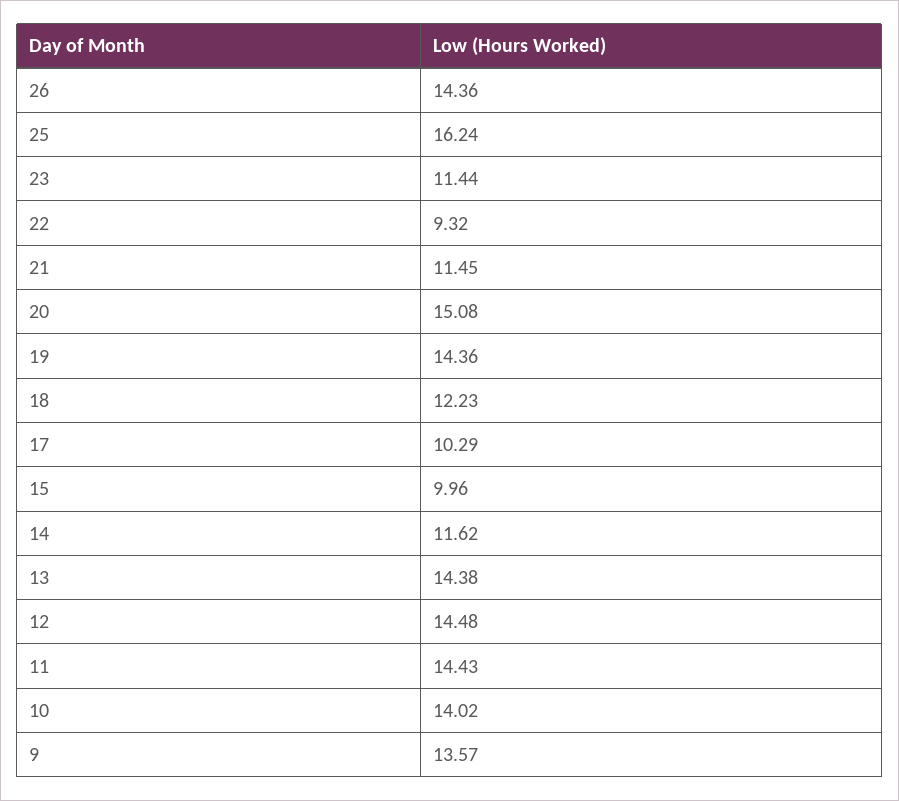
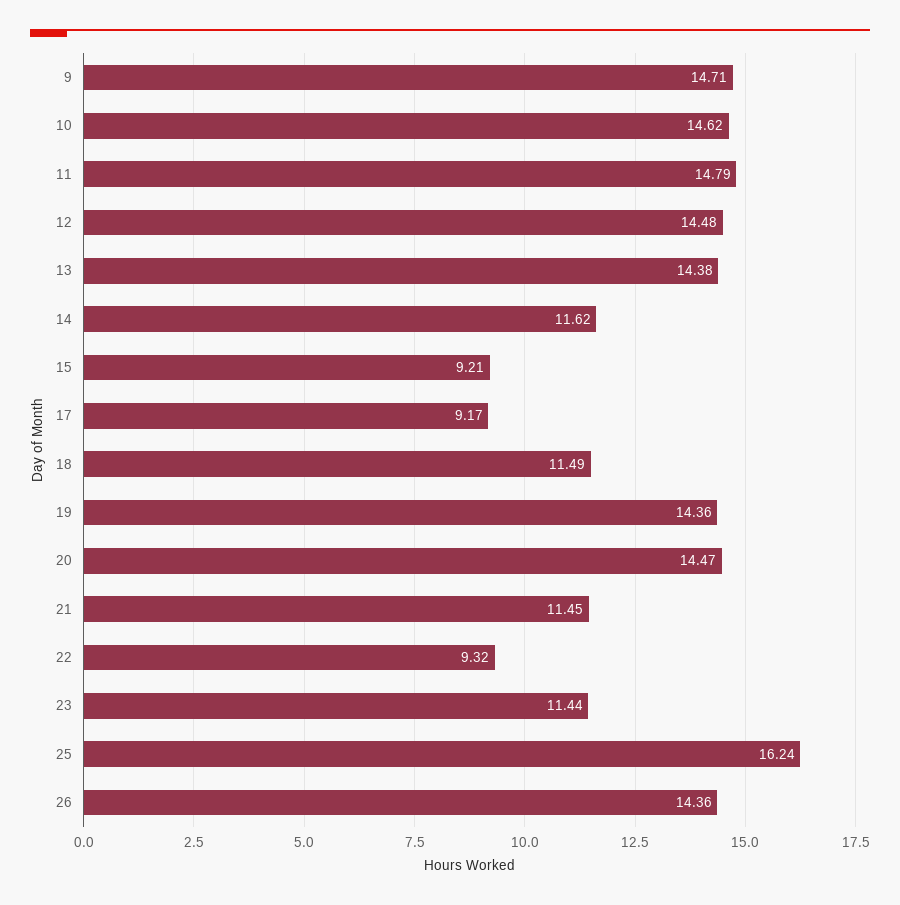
20: 15.08 -> 14.47
18: 12.23 -> 11.49
17: 10.29 -> 9.17
15: 9.96 -> 9.21
11: 14.43 -> 14.79
10: 14.02 -> 14.62
9: 13.57 -> 14.71

